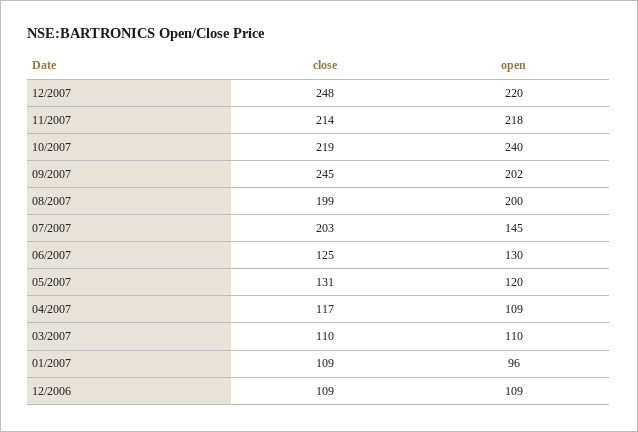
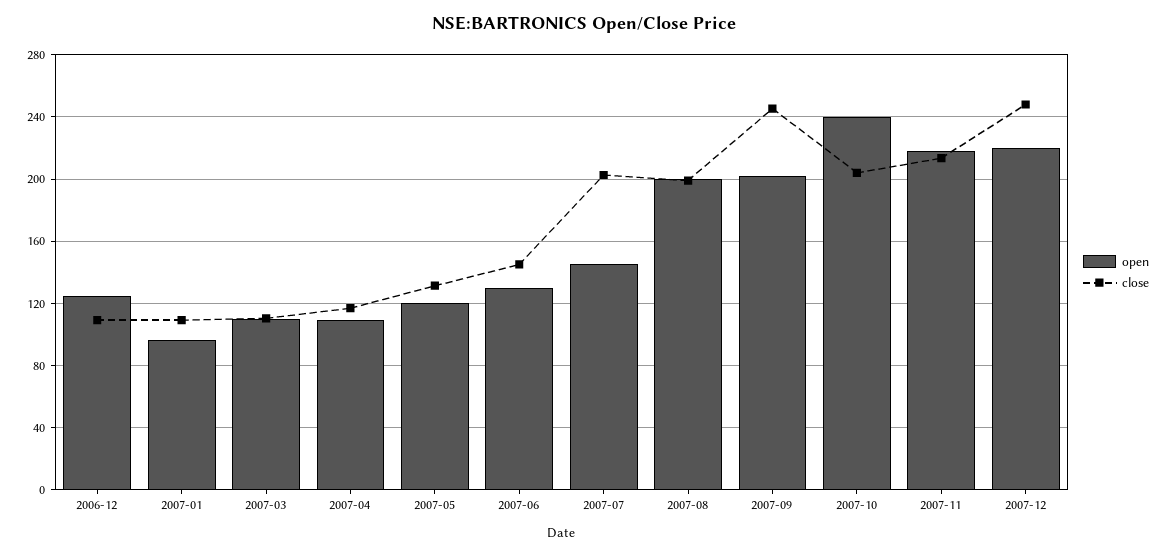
close, 10/2007: 219 -> 205
close, 06/2007: 125 -> 145
open, 12/2006: 109 -> 125

